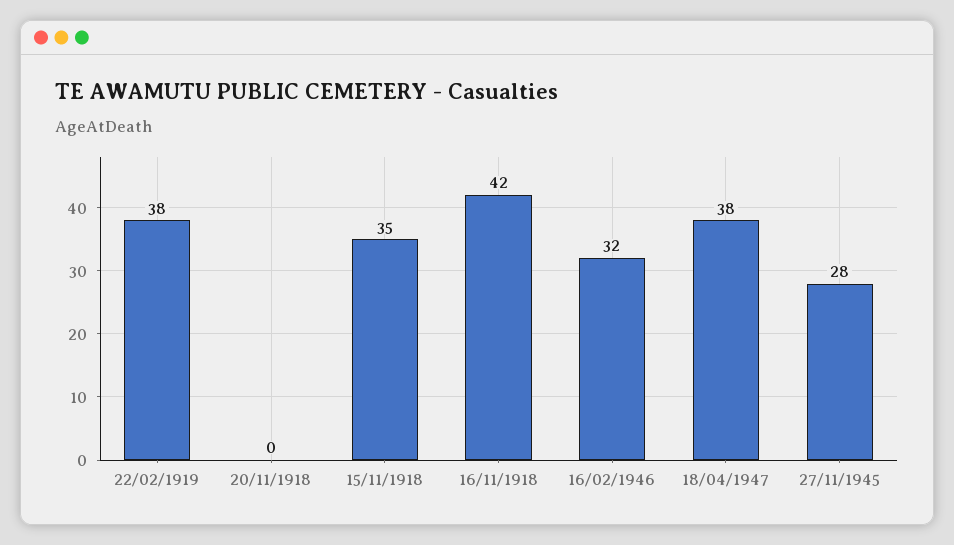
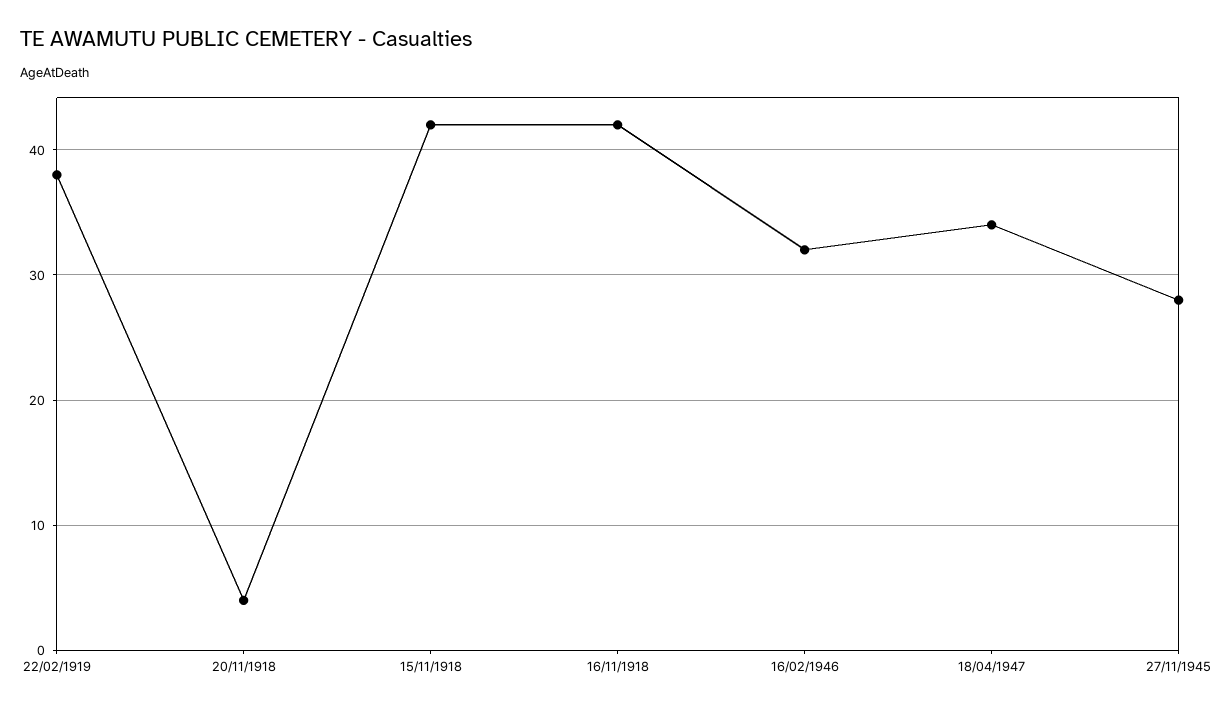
20/11/1918: 0 -> 4
15/11/1918: 35 -> 42
18/04/1947: 38 -> 34

